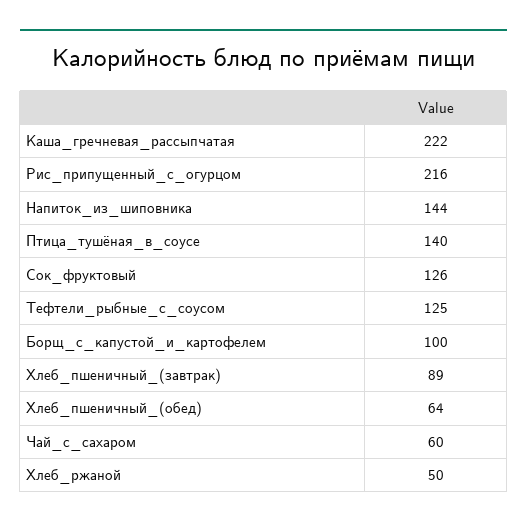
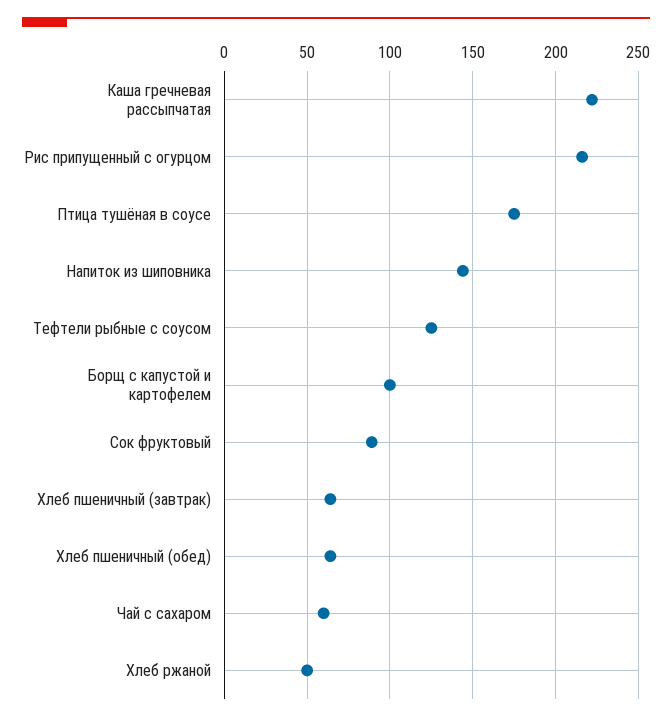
Птица_тушёная_в_соусе: 140 -> 175
Сок_фруктовый: 126 -> 90
Хлеб_пшеничный_(завтрак): 89 -> 65

